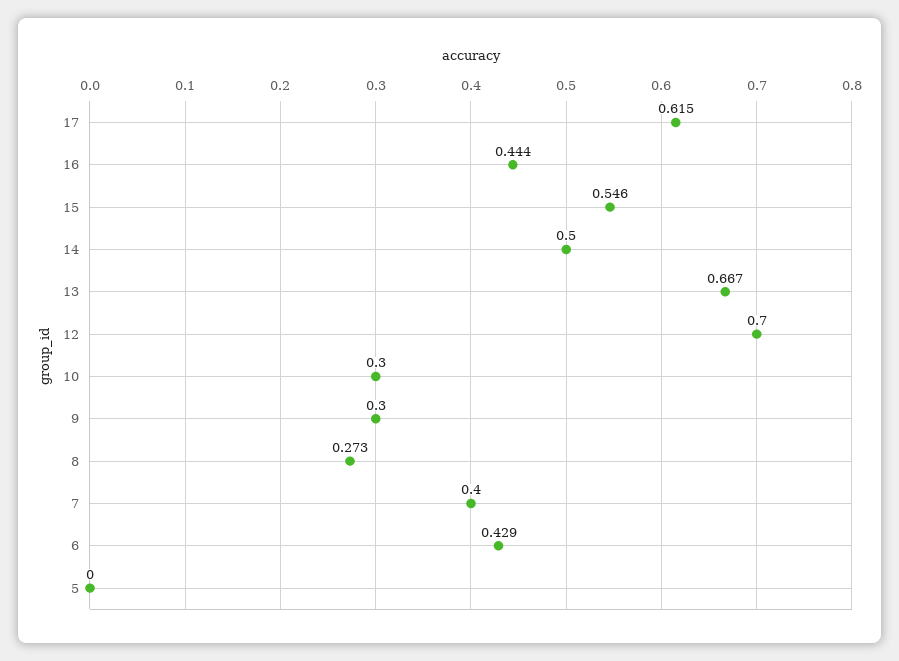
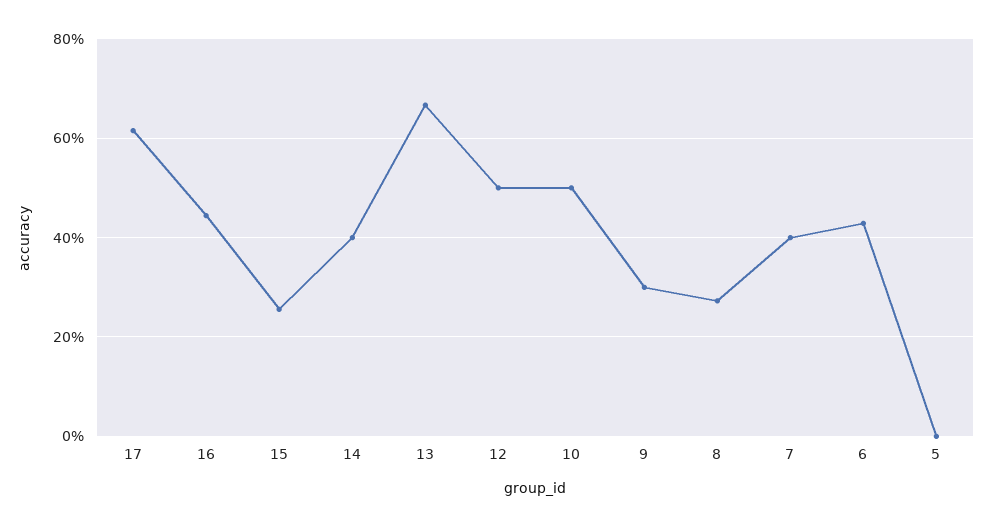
15: 0.546 -> 0.26
14: 0.5 -> 0.4
12: 0.7 -> 0.5
10: 0.3 -> 0.5

